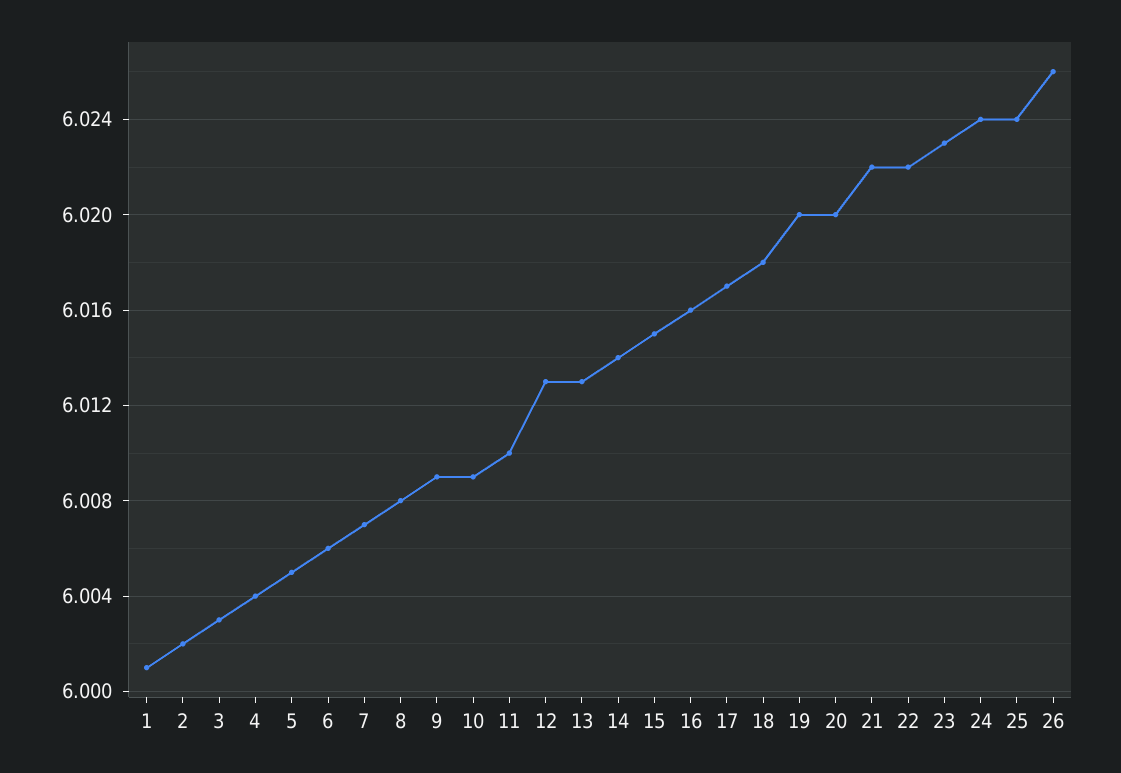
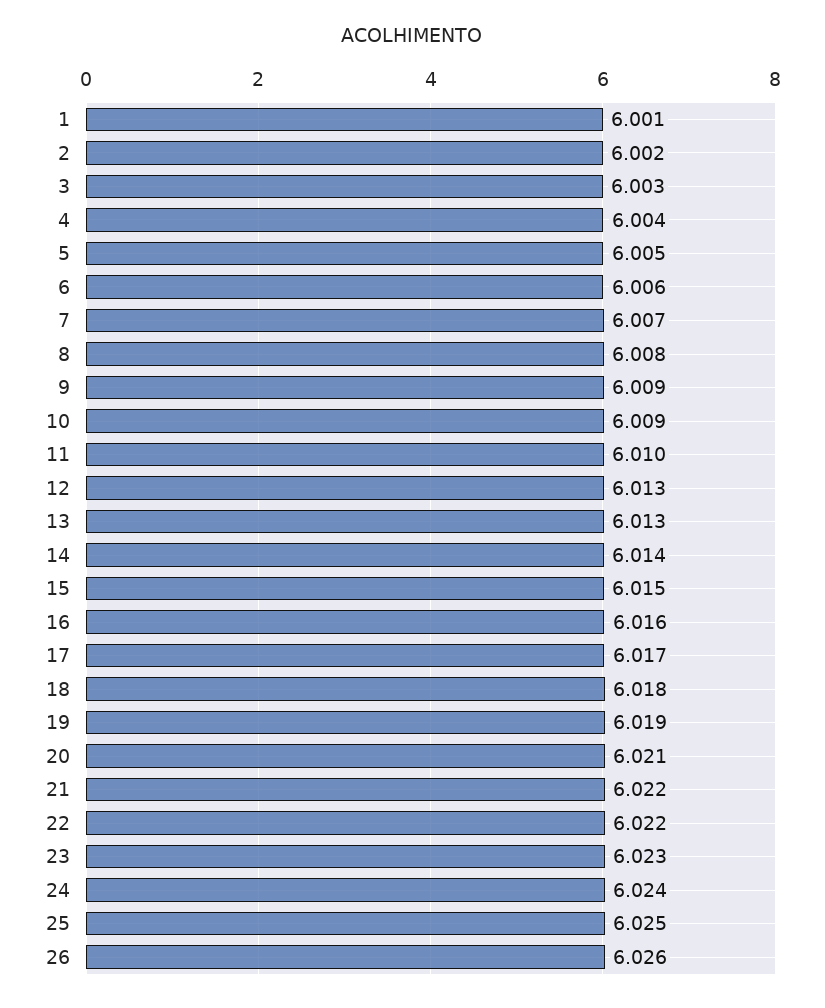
19: 6.02 -> 6.019
20: 6.02 -> 6.021
25: 6.024 -> 6.025

